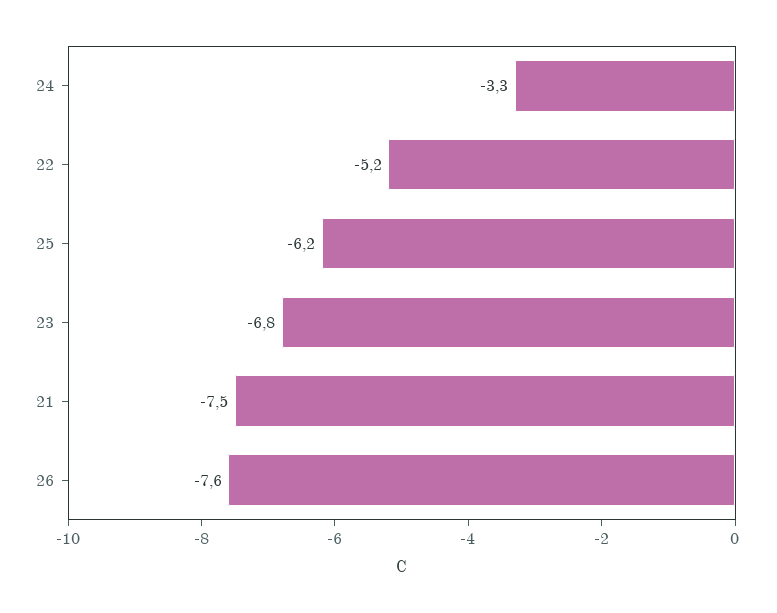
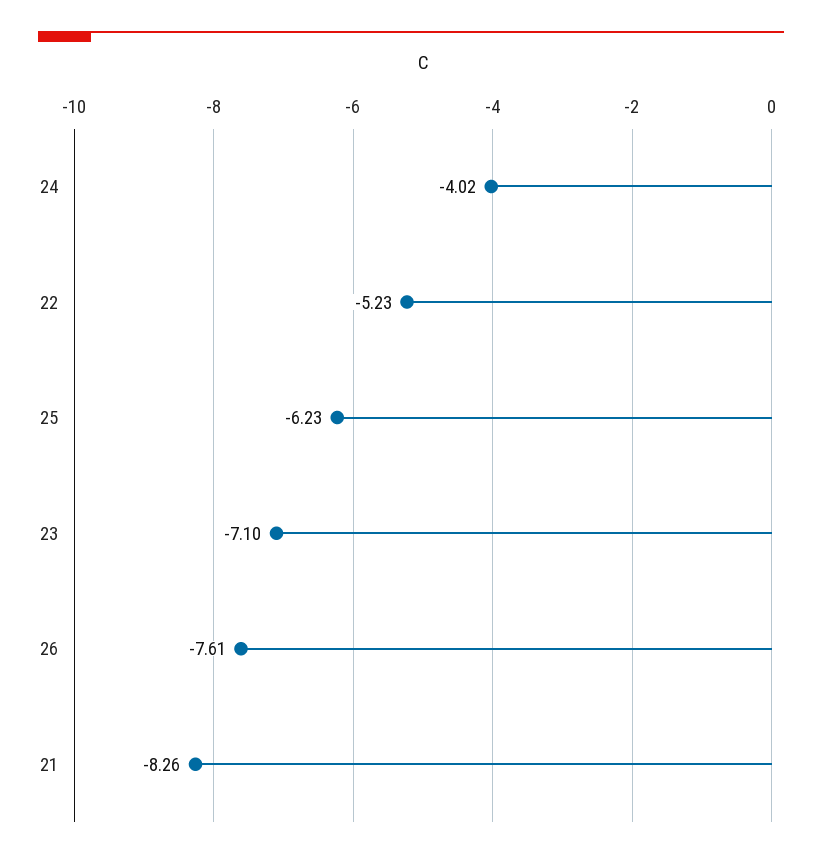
24: -3.3 -> -4.02
23: -6.8 -> -7.1
21: -7.5 -> -8.26

